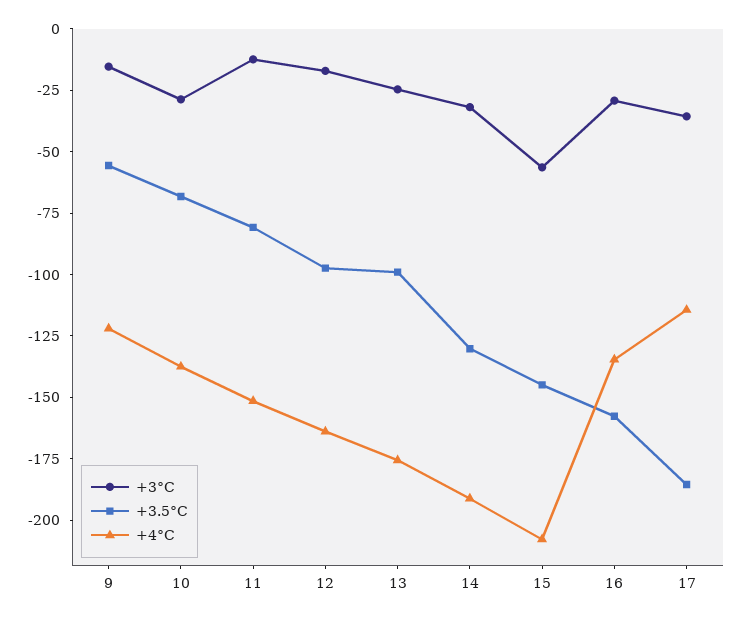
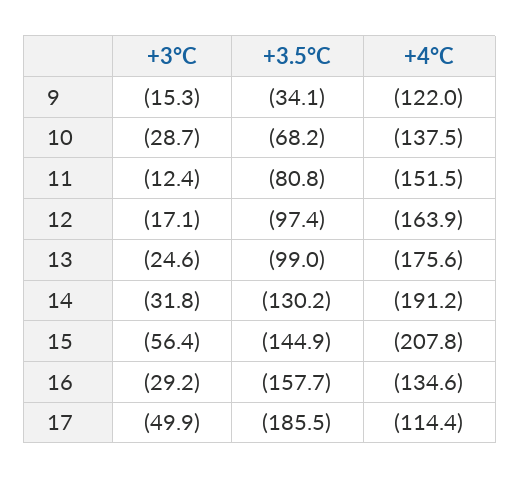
+3.5°C, 9: -55 -> -34.1
+3°C, 17: -35 -> -49.9

